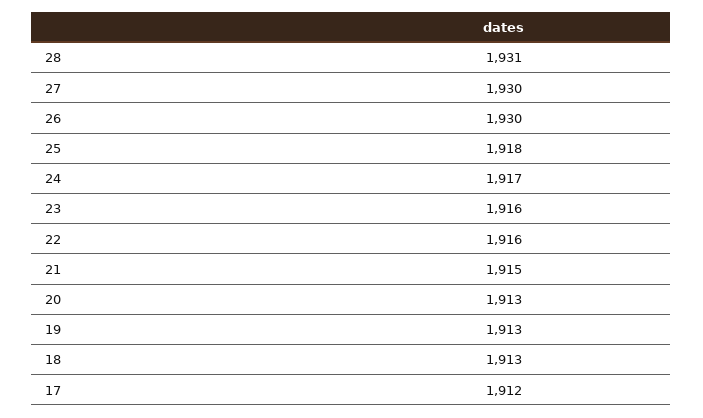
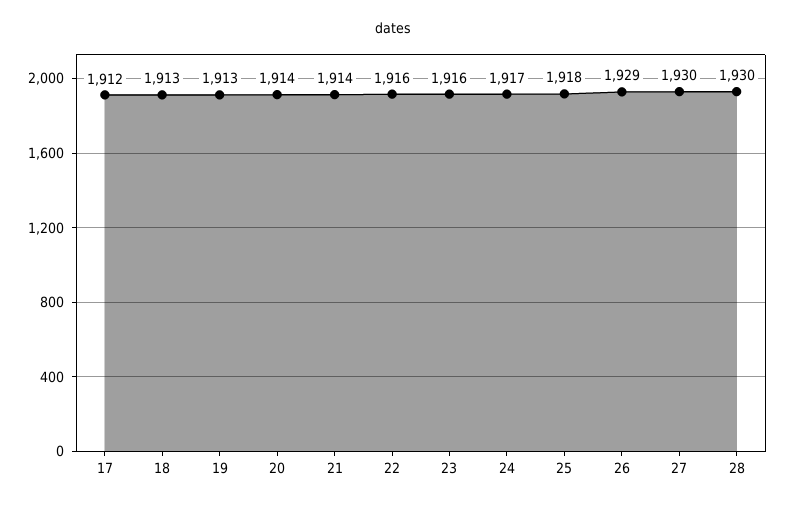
28: 1931 -> 1930
26: 1930 -> 1929
21: 1915 -> 1914
20: 1913 -> 1914

